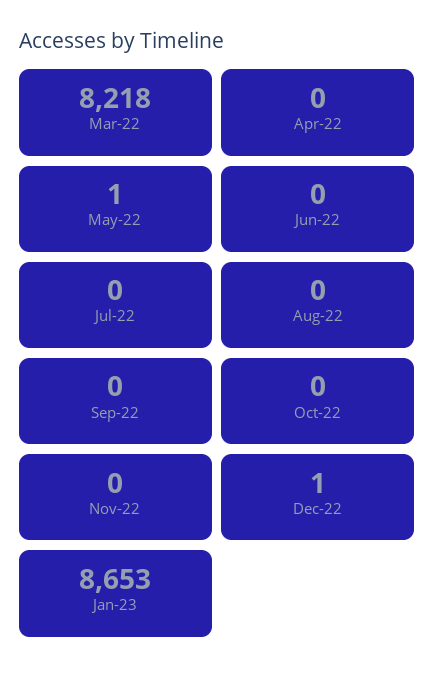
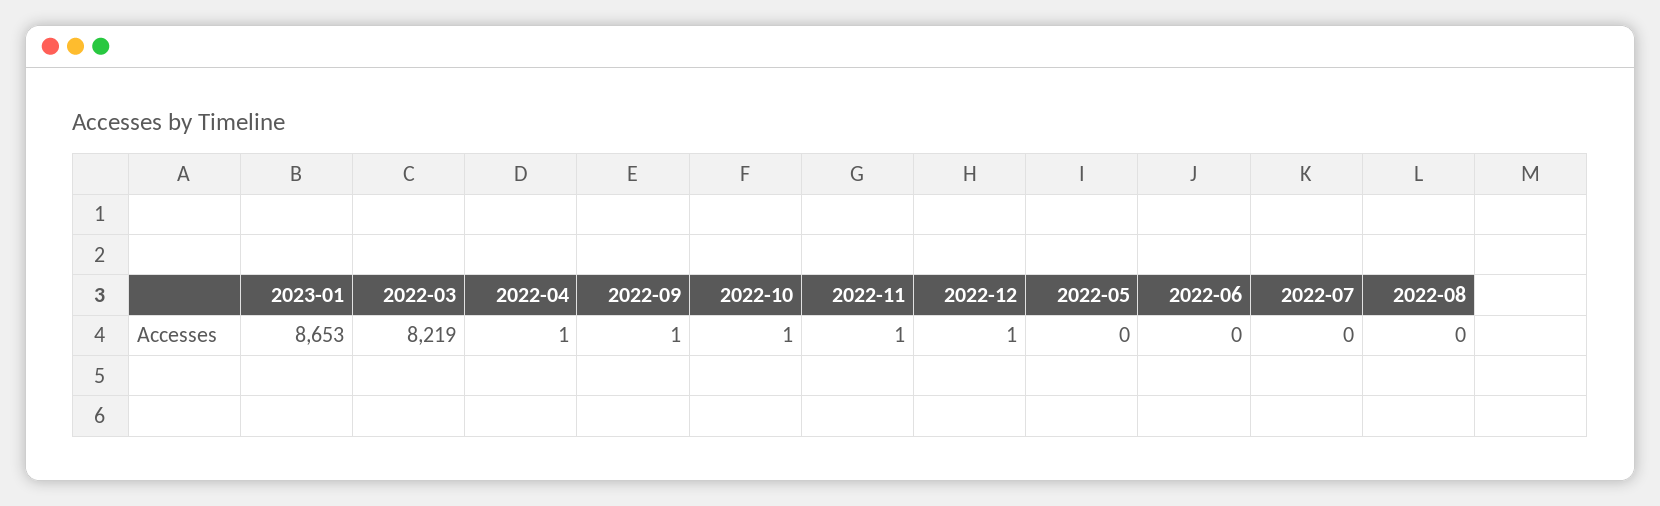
Mar-22: 8218 -> 8219
Apr-22: 0 -> 1
May-22: 1 -> 0
Sep-22: 0 -> 1
Oct-22: 0 -> 1
Nov-22: 0 -> 1

